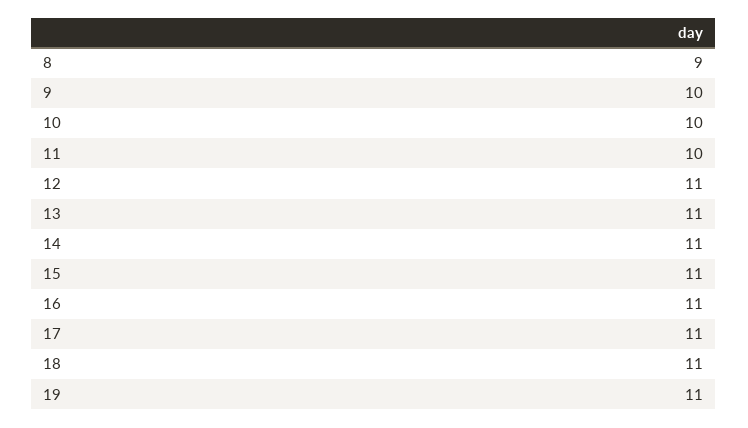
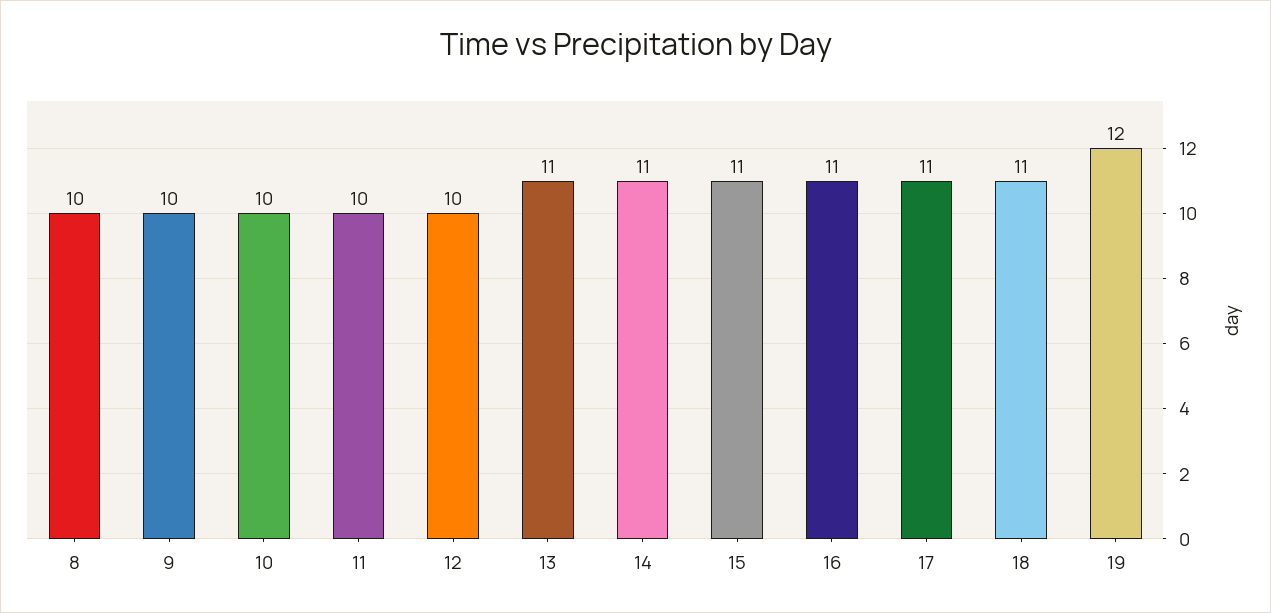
8: 9 -> 10
12: 11 -> 10
19: 11 -> 12

